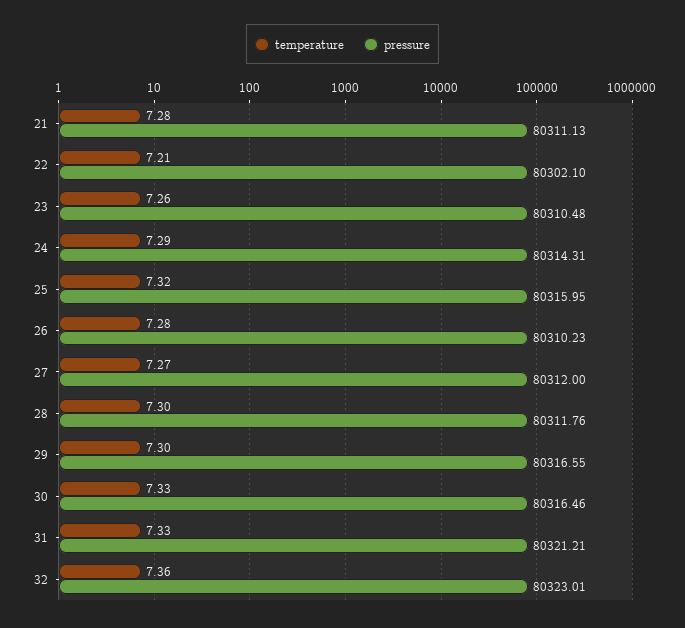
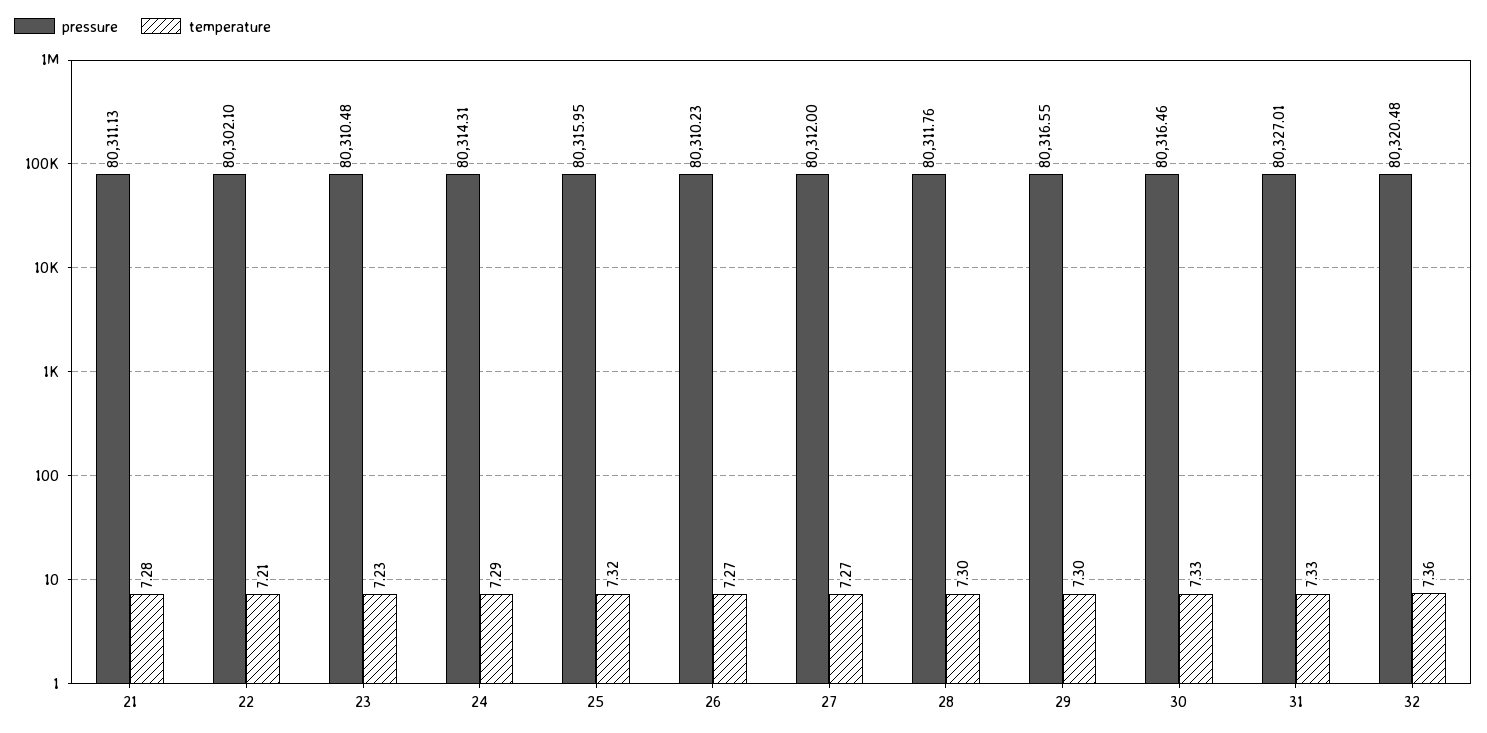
temperature, 23: 7.26 -> 7.23
temperature, 26: 7.28 -> 7.27
pressure, 31: 80321.21 -> 80327.01
pressure, 32: 80323.01 -> 80320.48

